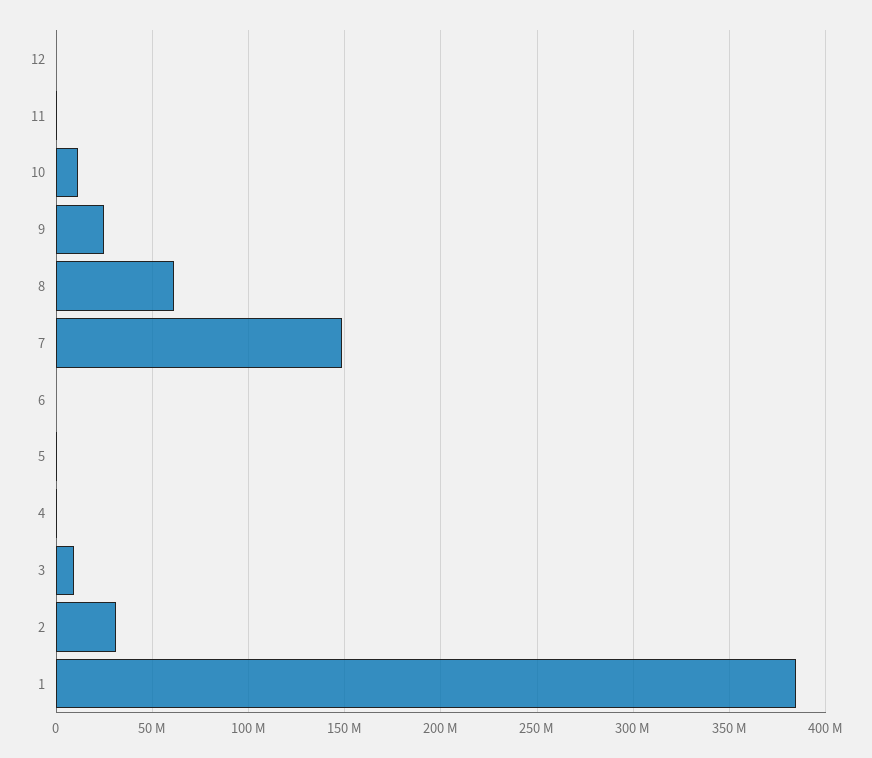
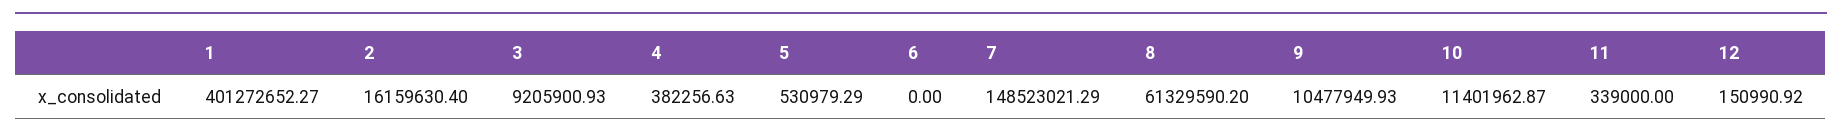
9: 25000000 -> 10477949.93
2: 30000000 -> 16159630.4
1: 385000000 -> 401272652.27

